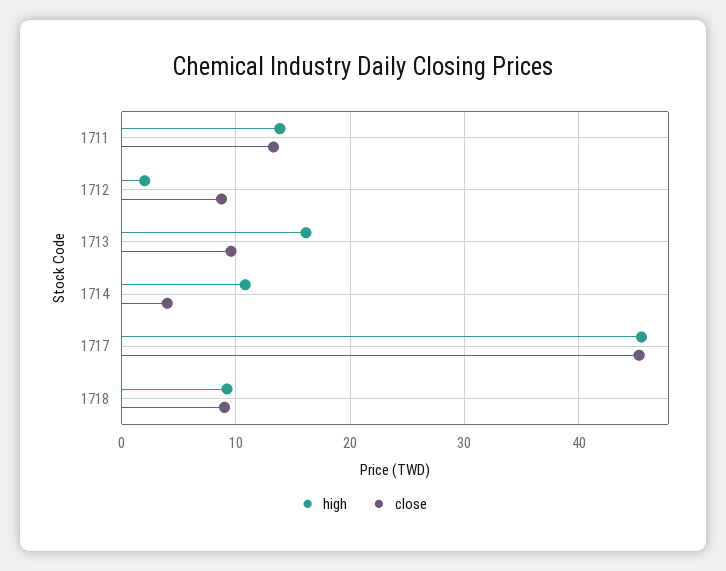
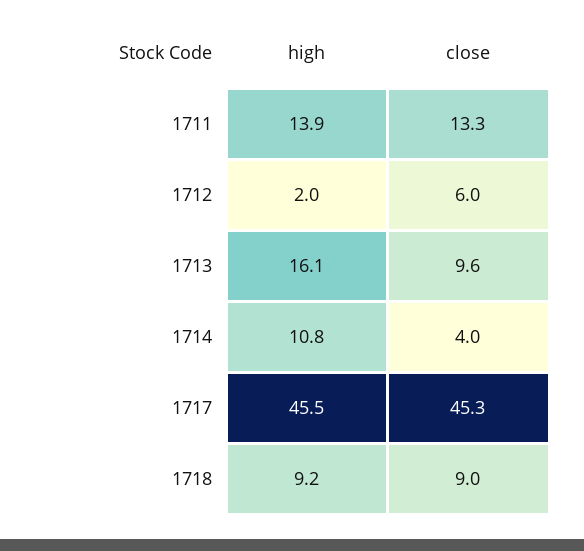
close, 1712: 9 -> 6

